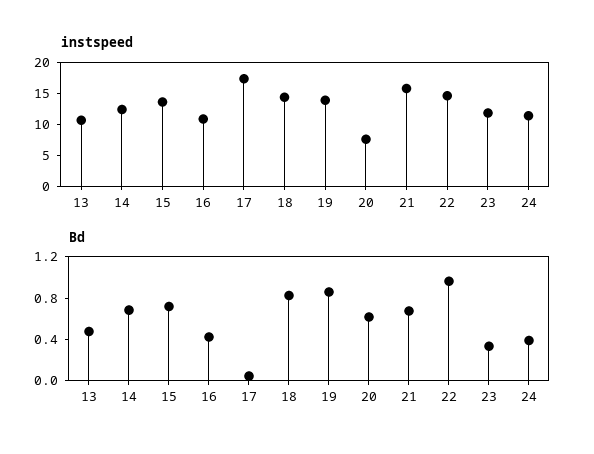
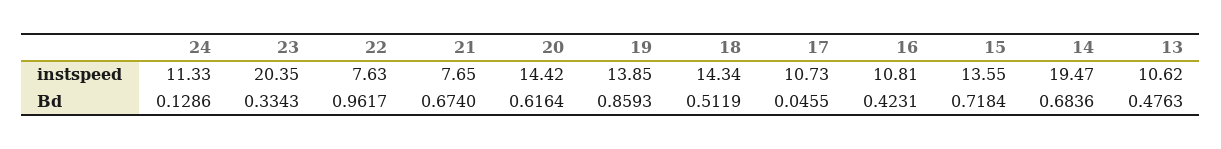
instspeed, 14: 12.5 -> 19.47
instspeed, 17: 17.5 -> 10.73
instspeed, 20: 7.5 -> 14.42
instspeed, 21: 15 -> 7.65
instspeed, 22: 15 -> 7.63
instspeed, 23: 12.5 -> 20.35
Bd, 18: 0.8 -> 0.5119
Bd, 24: 0.4 -> 0.1286

